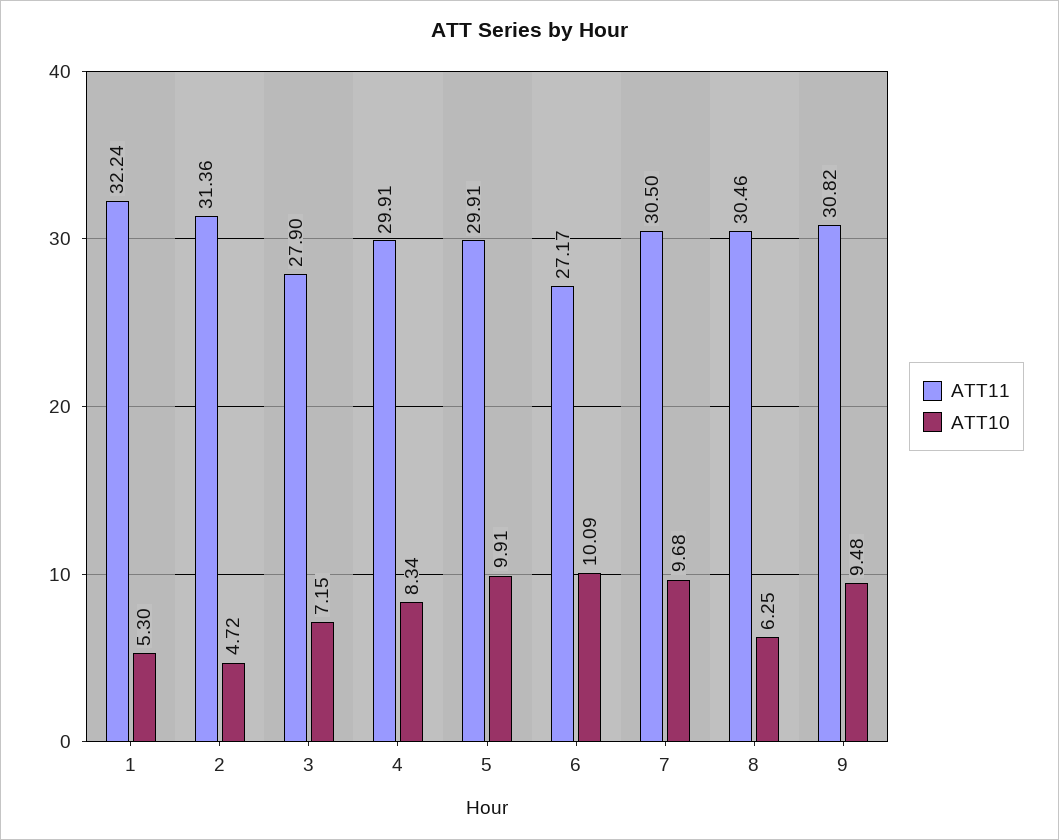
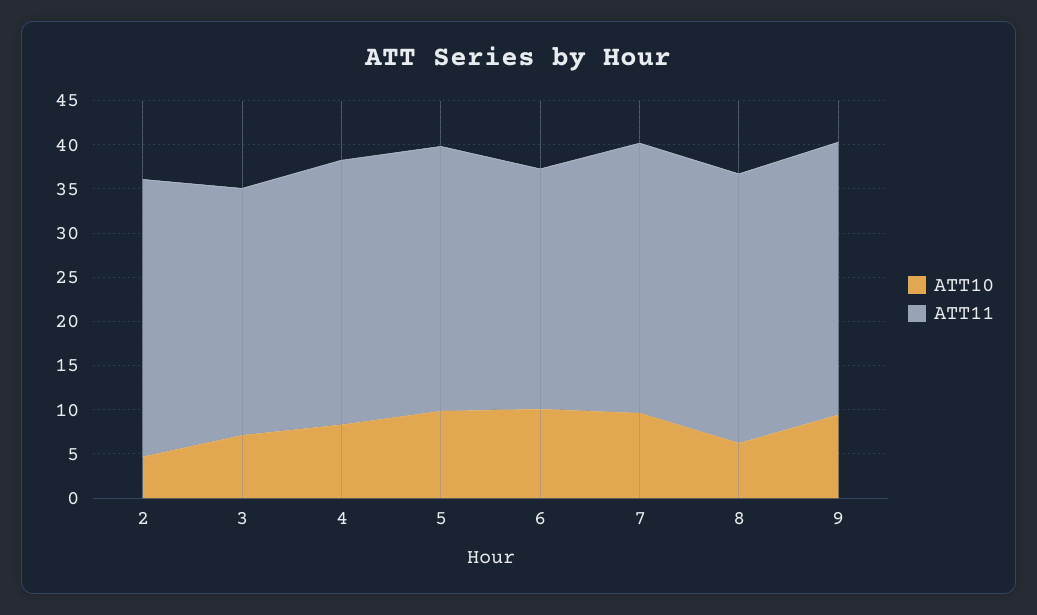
ATT11, 1: 32.24 -> none
ATT10, 1: 5.3 -> none

